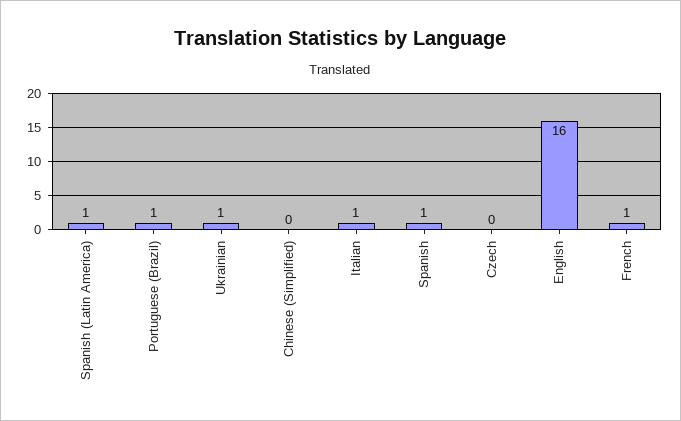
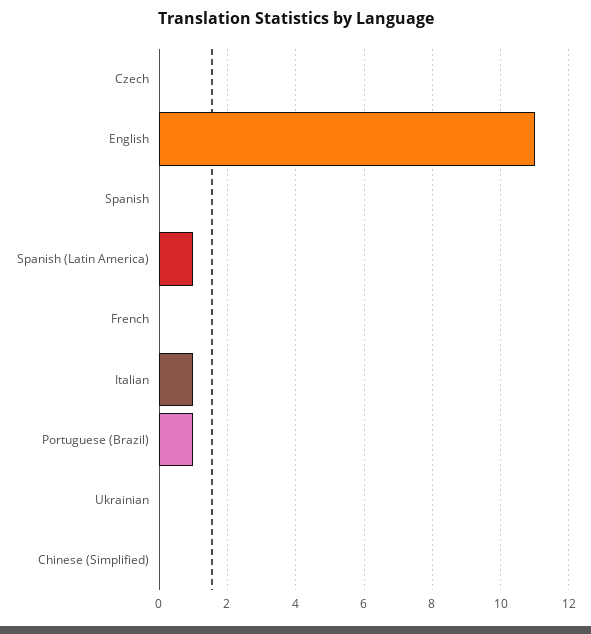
Ukrainian: 1 -> 0
Spanish: 1 -> 0
English: 16 -> 11
French: 1 -> 0

